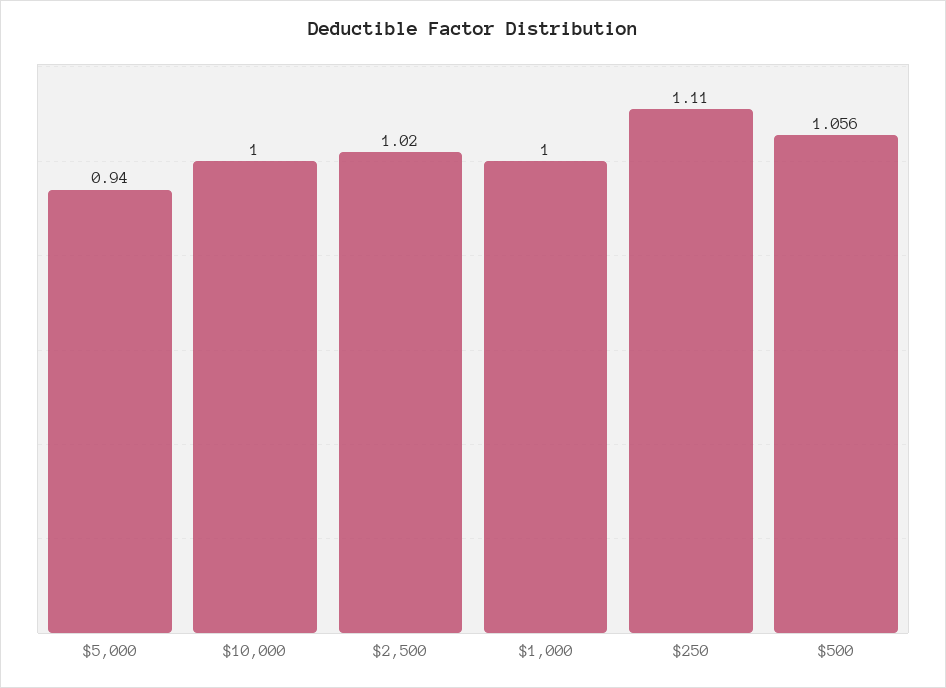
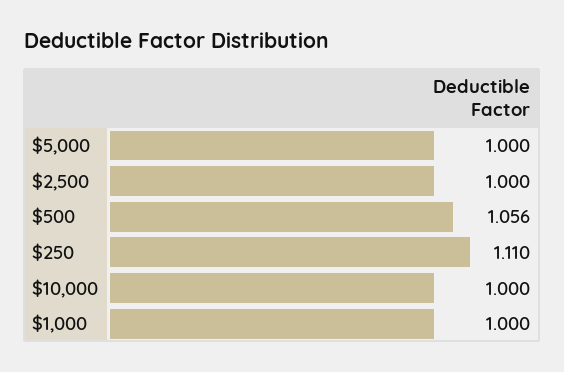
$5,000: 0.94 -> 1
$2,500: 1.02 -> 1

